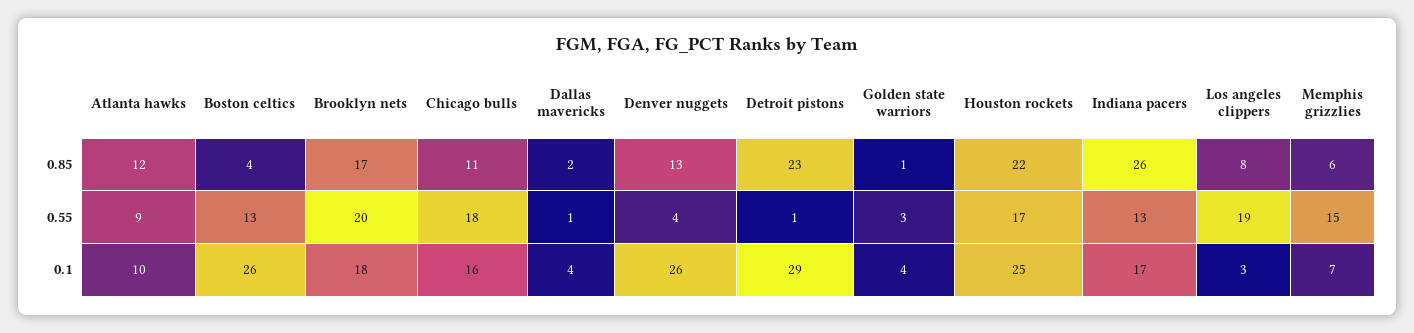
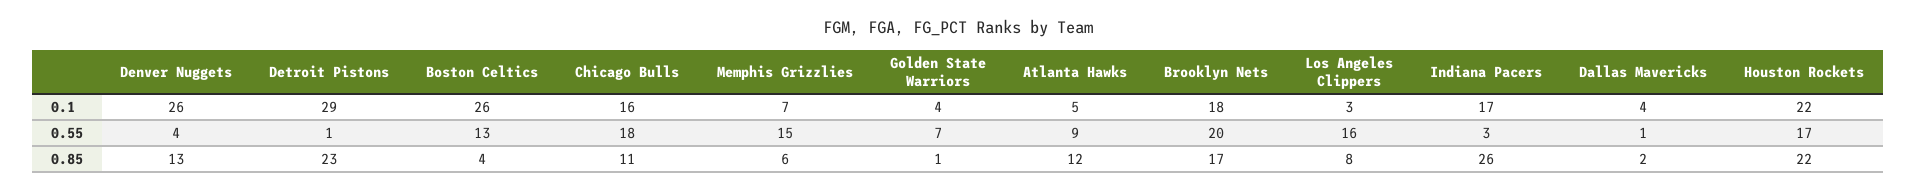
Golden state warriors, 0.55: 3 -> 7
Indiana pacers, 0.55: 13 -> 3
Los angeles clippers, 0.55: 19 -> 16
Atlanta hawks, 0.1: 10 -> 5
Houston rockets, 0.1: 25 -> 22

